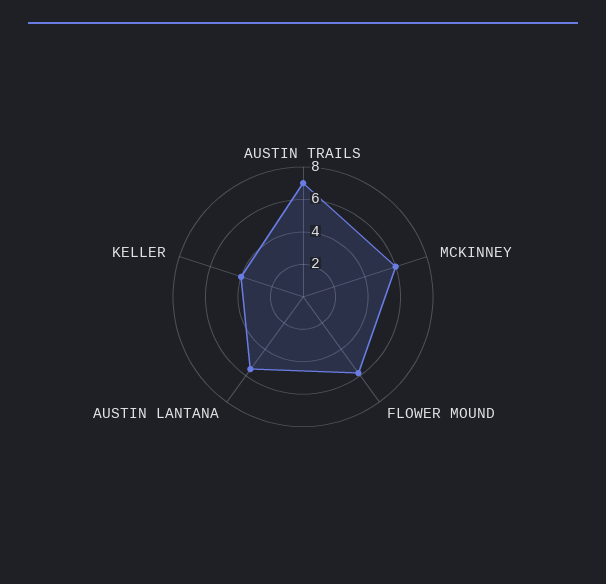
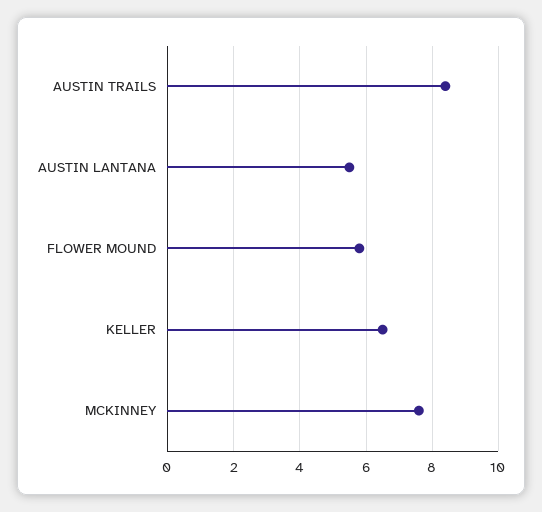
AUSTIN TRAILS: 7 -> 8.5
MCKINNEY: 6 -> 7.5
KELLER: 4 -> 6.5

